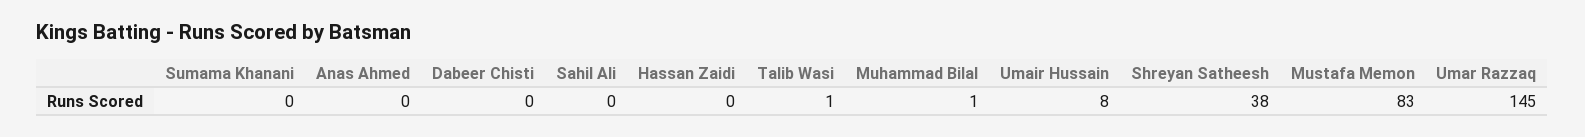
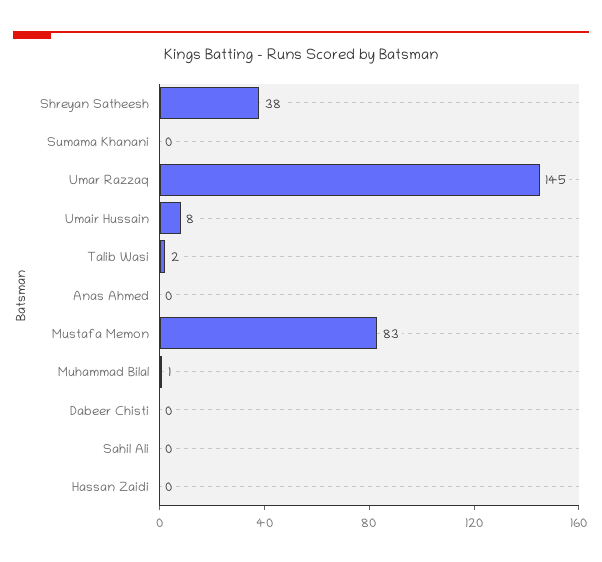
Talib Wasi: 1 -> 2

